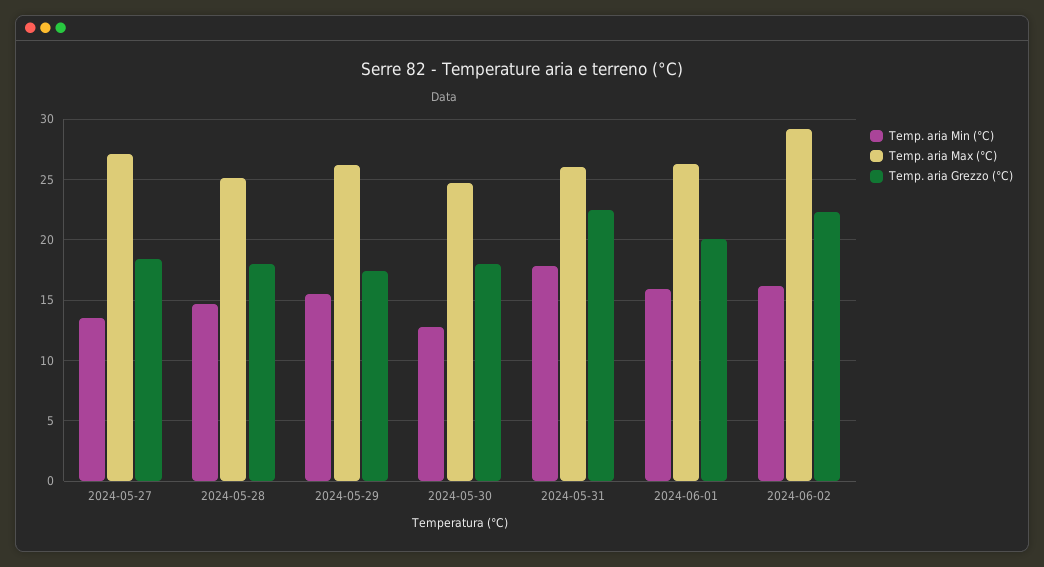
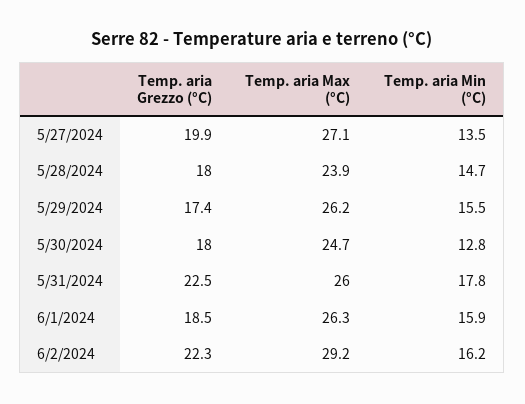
Temp. aria Grezzo (°C), 2024-05-27: 18.5 -> 19.9
Temp. aria Max (°C), 2024-05-28: 25 -> 23.9
Temp. aria Grezzo (°C), 2024-06-01: 20 -> 18.5

